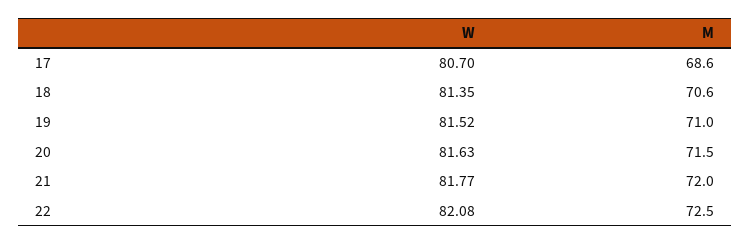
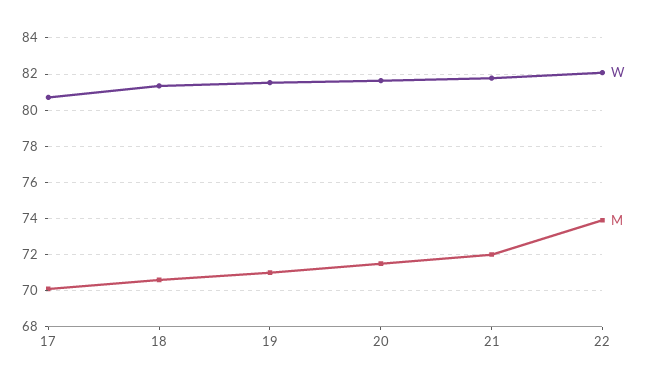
M, 17: 68.6 -> 70
M, 22: 72.5 -> 74

